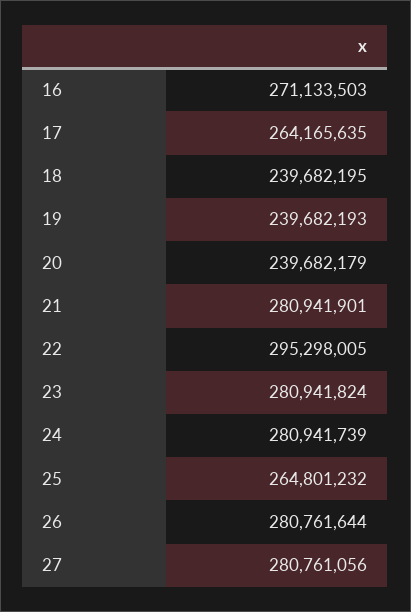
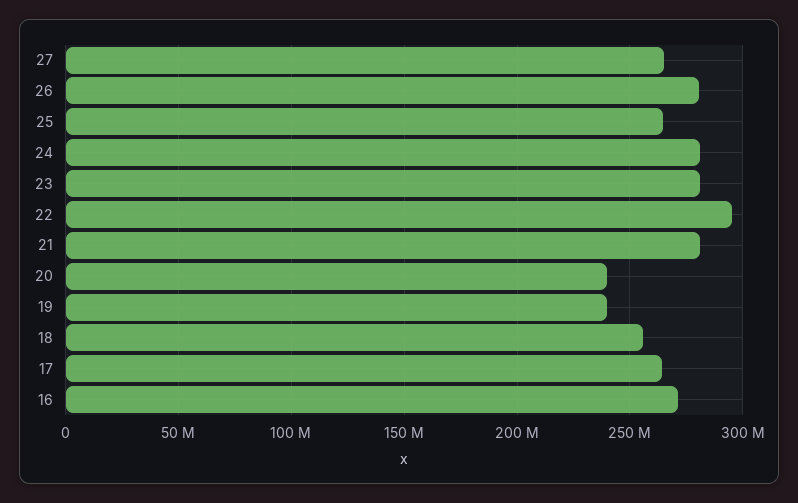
18: 239682195 -> 255000000
27: 280761056 -> 265000000

